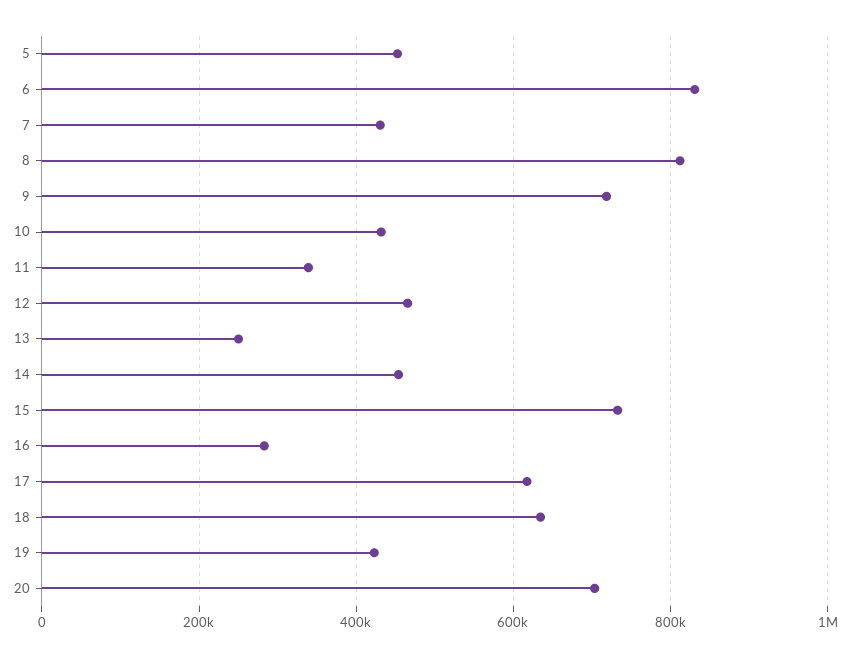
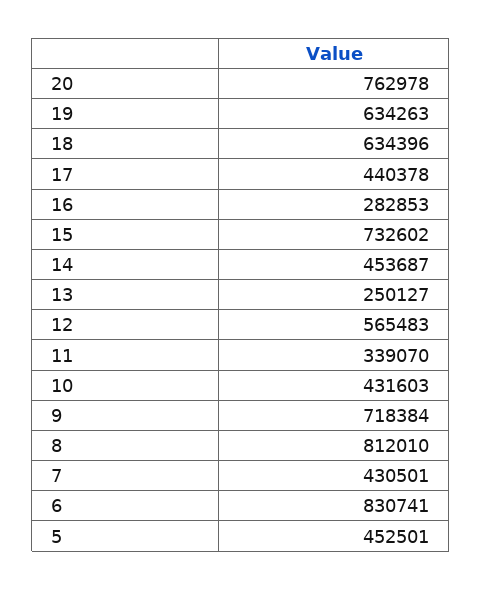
12: 460000 -> 565483
17: 620000 -> 440378
19: 420000 -> 634263
20: 700000 -> 762978

